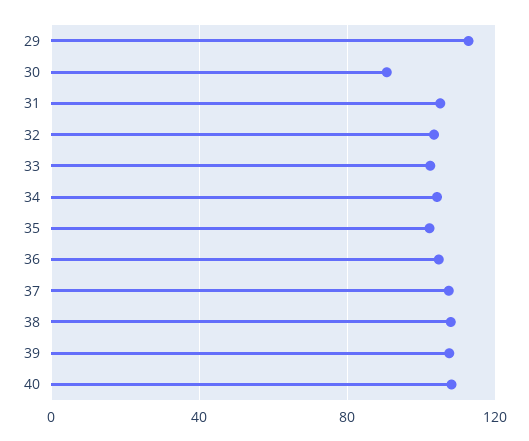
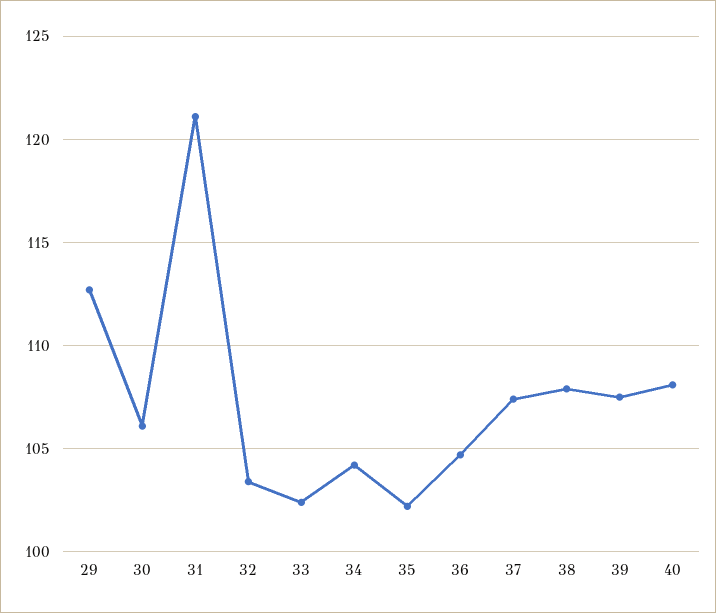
30: 90 -> 106
31: 105 -> 121

